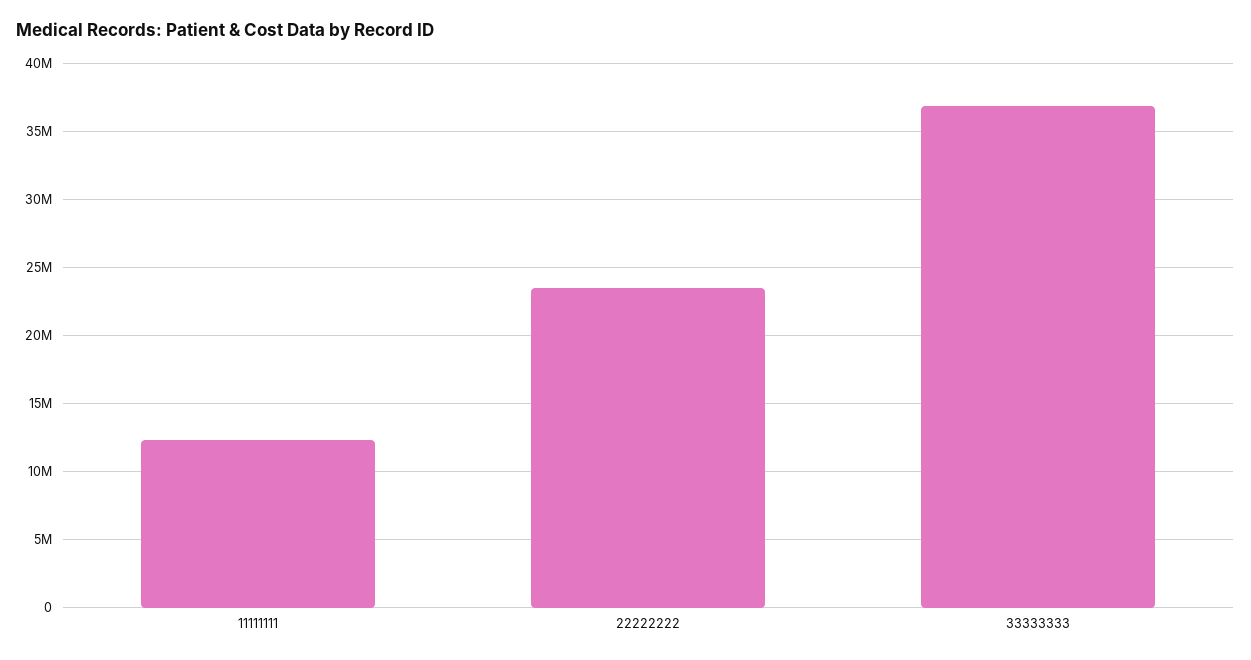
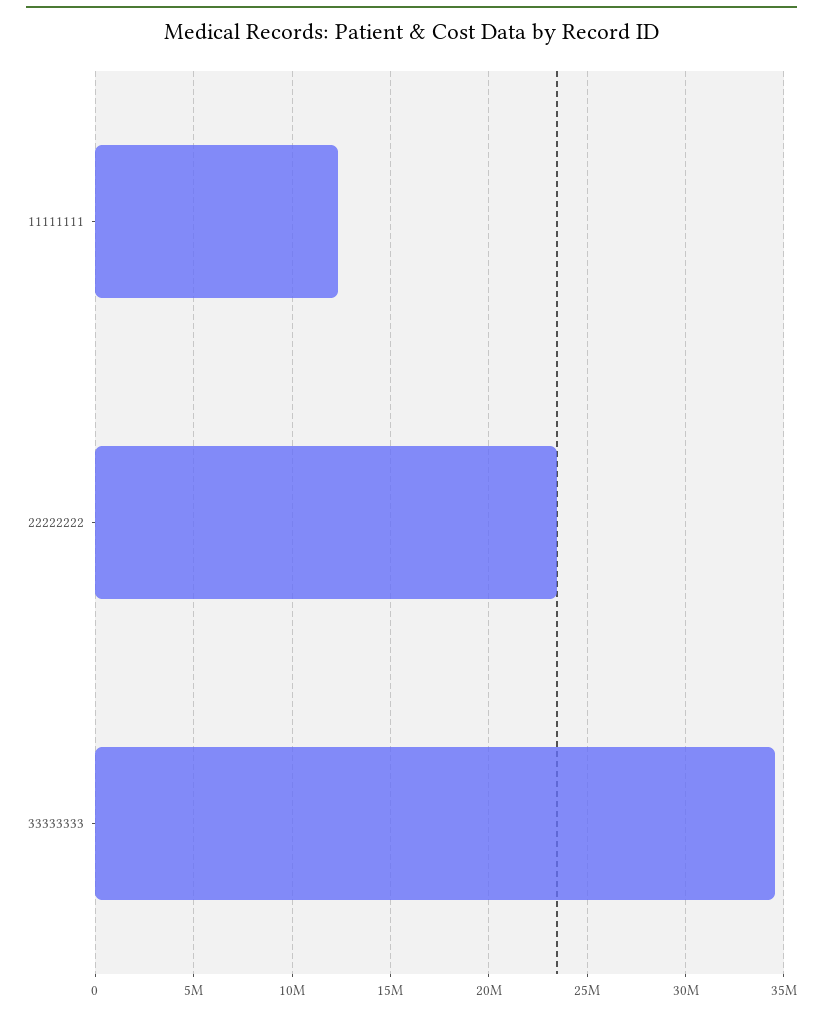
33333333: 37000000 -> 34500000

